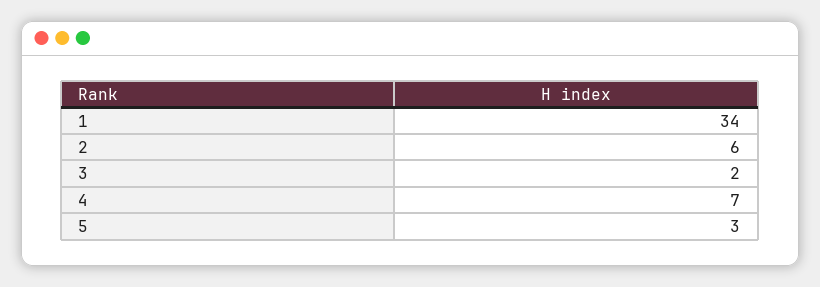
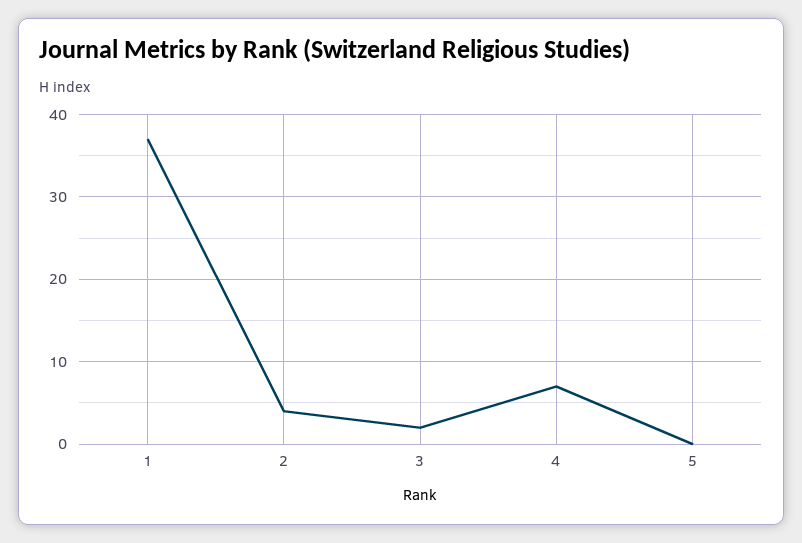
1: 34 -> 37
2: 6 -> 4
5: 3 -> 0

